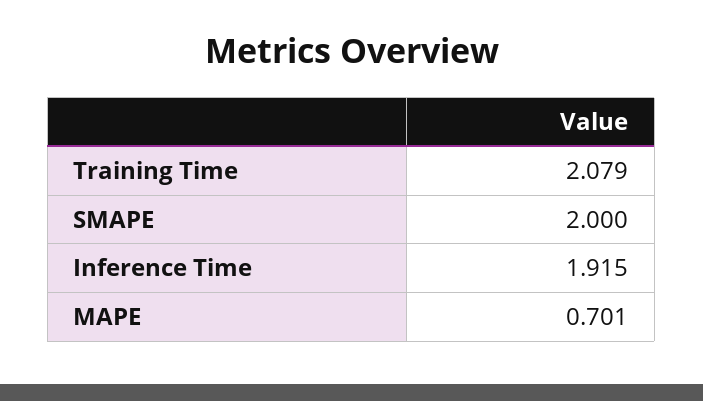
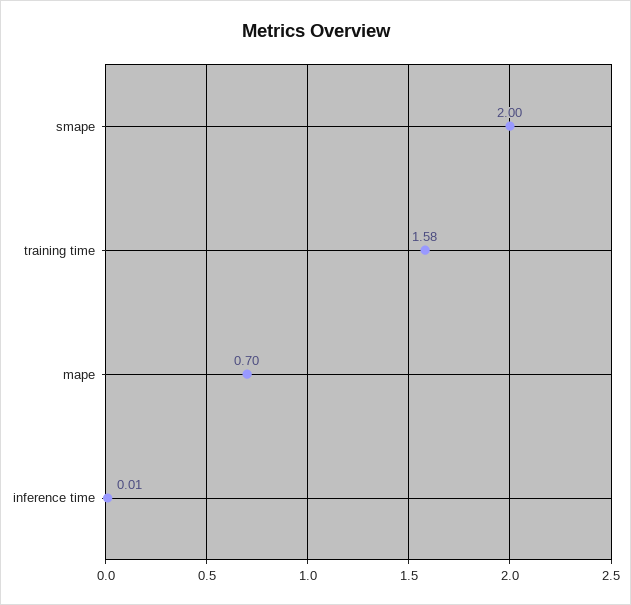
Training Time: 2.079 -> 1.58
Inference Time: 1.915 -> 0.01

